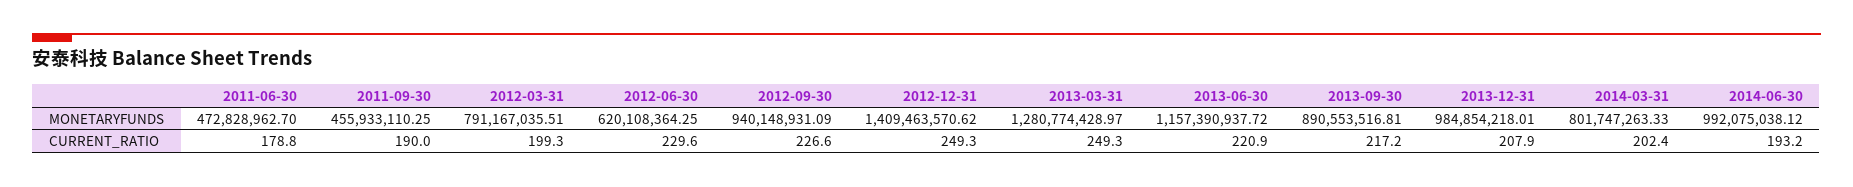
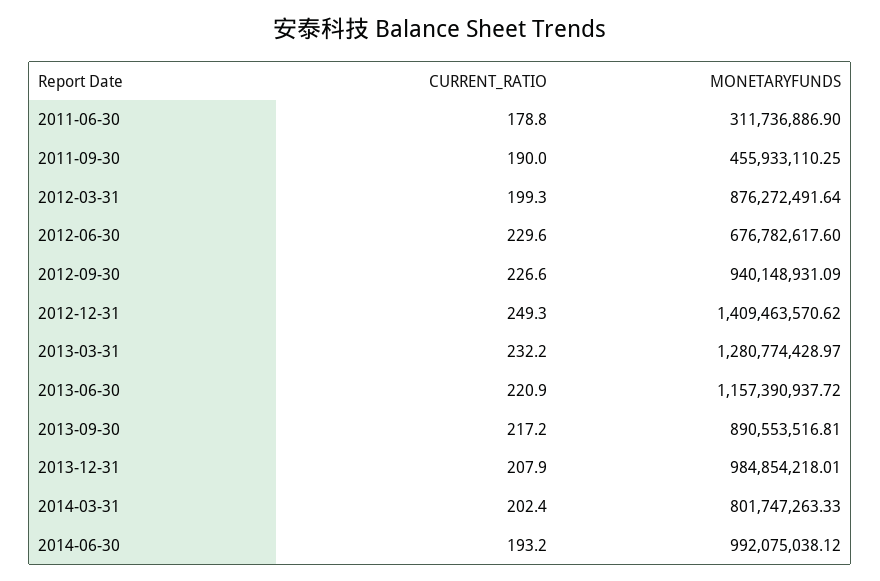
2011-06-30, MONETARYFUNDS: 472828962.7 -> 311736886.9
2012-03-31, MONETARYFUNDS: 791167035.51 -> 876272491.64
2012-06-30, MONETARYFUNDS: 620108364.25 -> 676782617.6
2013-03-31, CURRENT_RATIO: 249.3 -> 232.2

